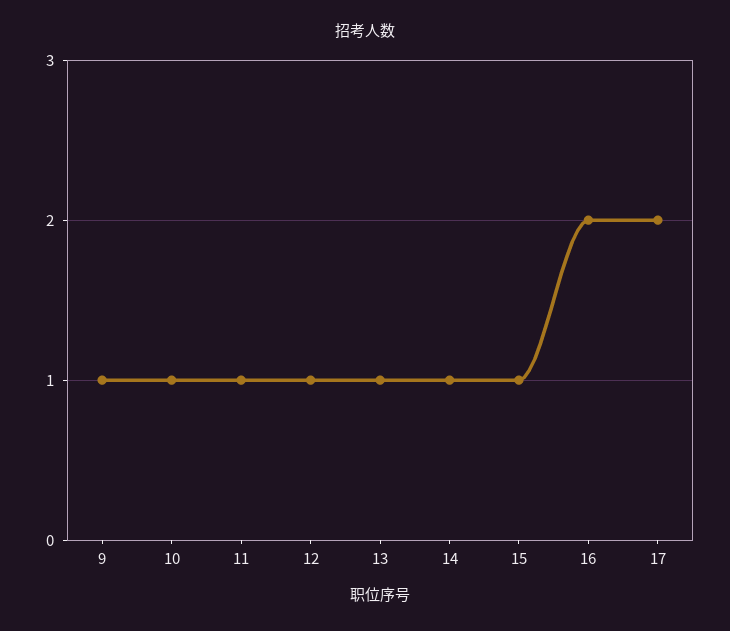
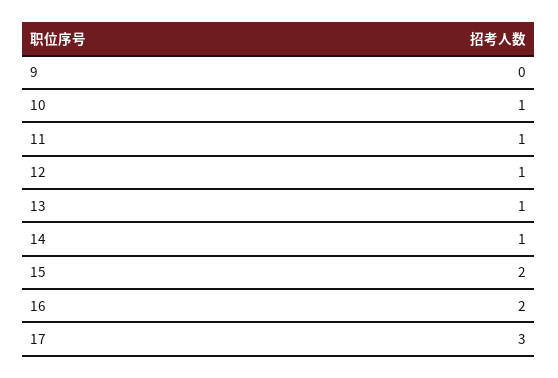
9: 1 -> 0
15: 1 -> 2
17: 2 -> 3

